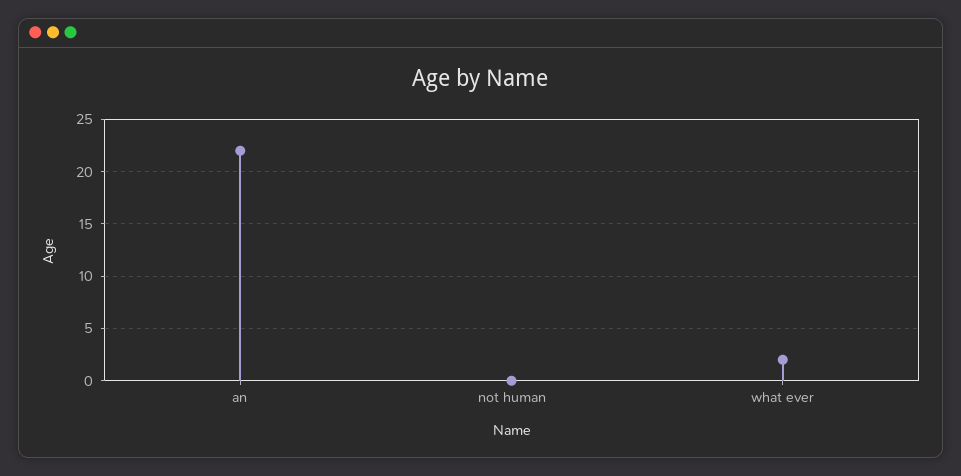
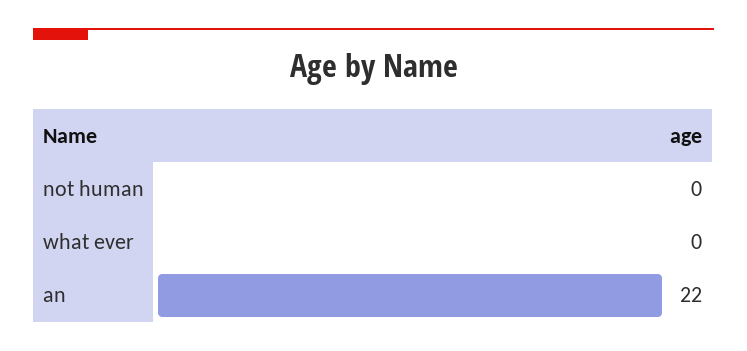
what ever: 2 -> 0

